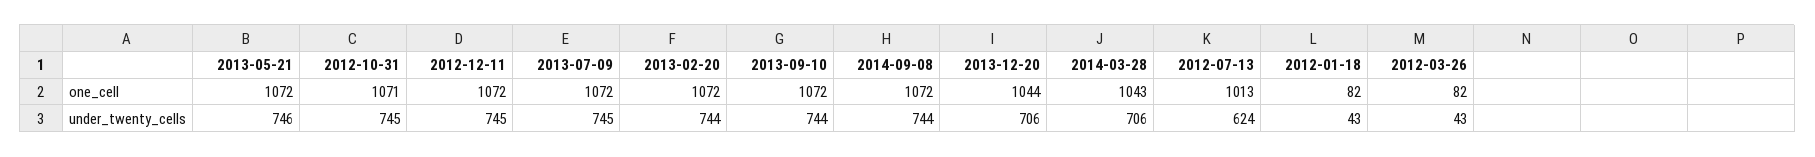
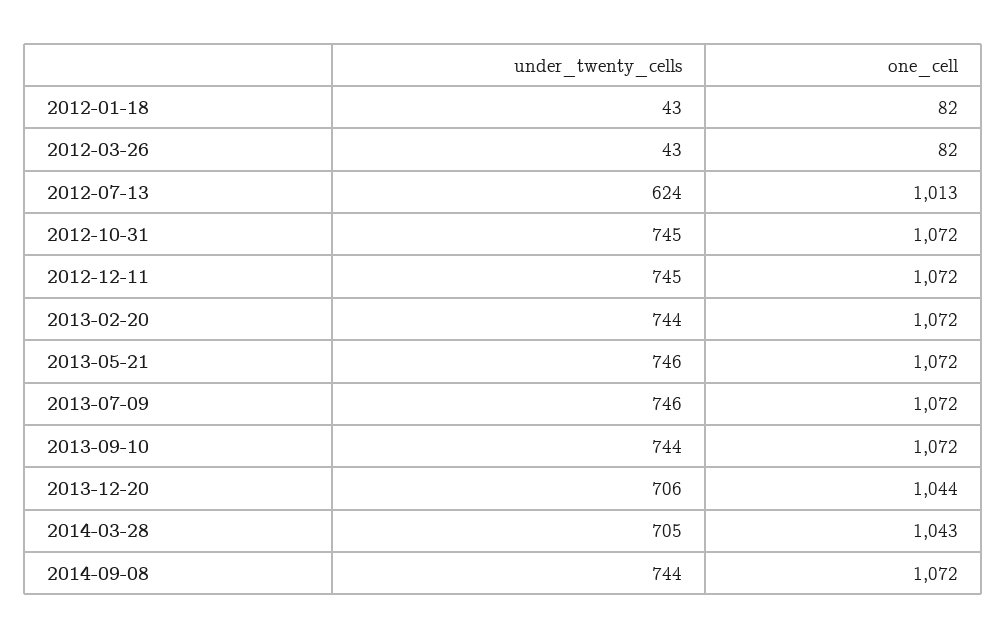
2012-10-31, one_cell: 1071 -> 1072
2013-07-09, under_twenty_cells: 745 -> 746
2014-03-28, under_twenty_cells: 706 -> 705

